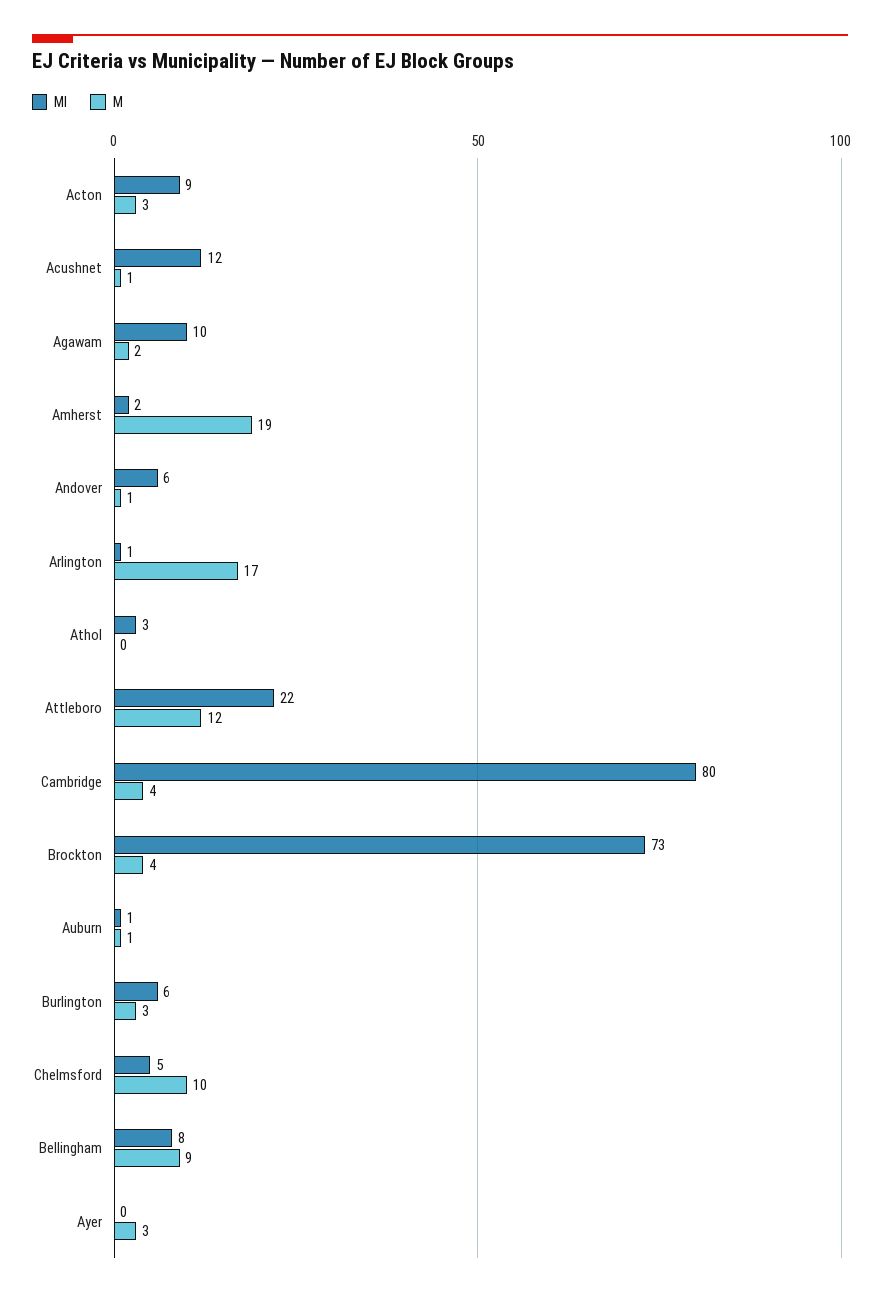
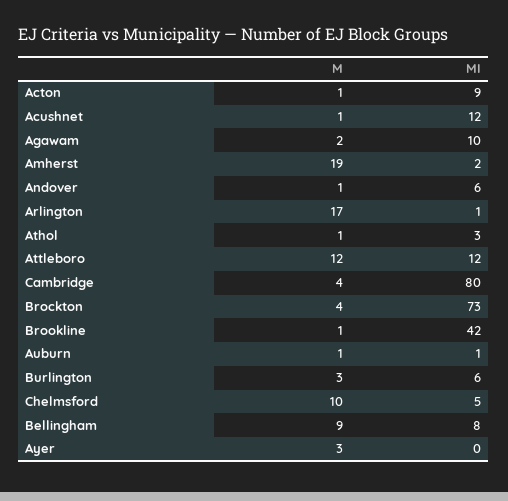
M, Acton: 3 -> 1
M, Athol: 0 -> 1
MI, Attleboro: 22 -> 12
M, Brookline: none -> 1
MI, Brookline: none -> 42

